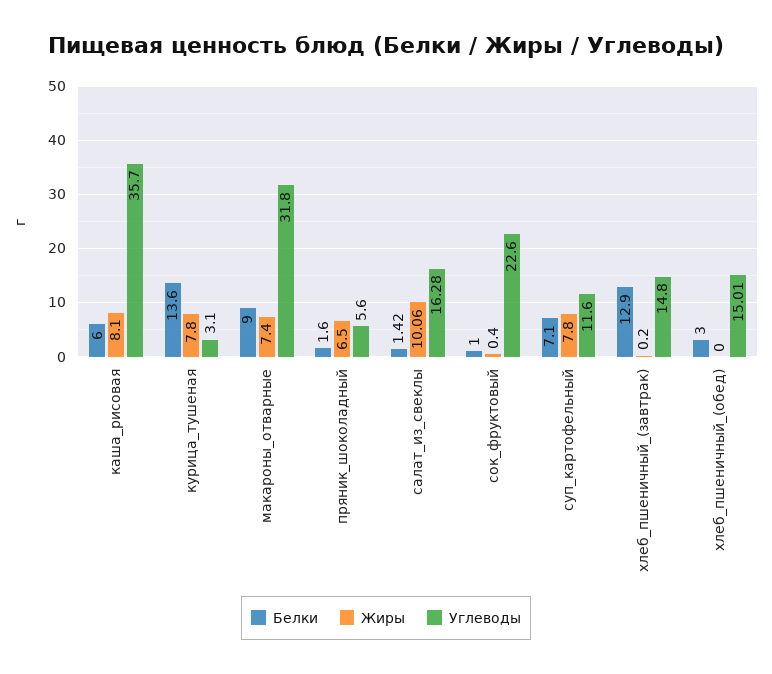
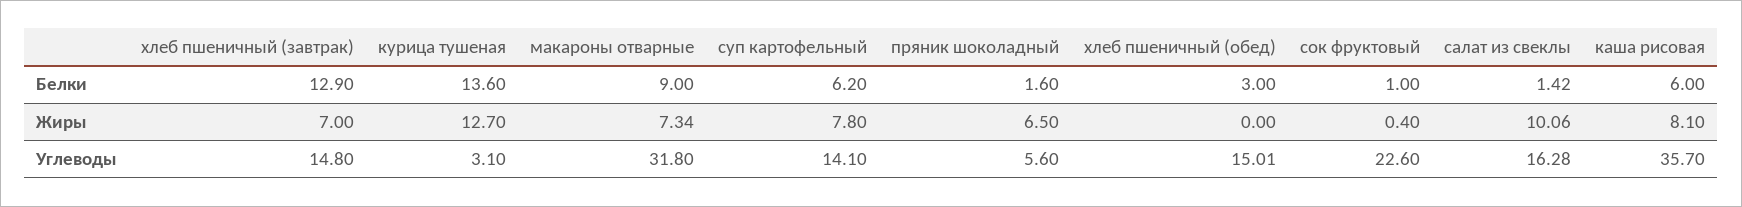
Жиры, курица_тушеная: 7.8 -> 12.7
Жиры, макароны_отварные: 7.4 -> 7.34
Белки, суп_картофельный: 7.1 -> 6.2
Углеводы, суп_картофельный: 11.6 -> 14.1
Жиры, хлеб_пшеничный_(завтрак): 0.2 -> 7

